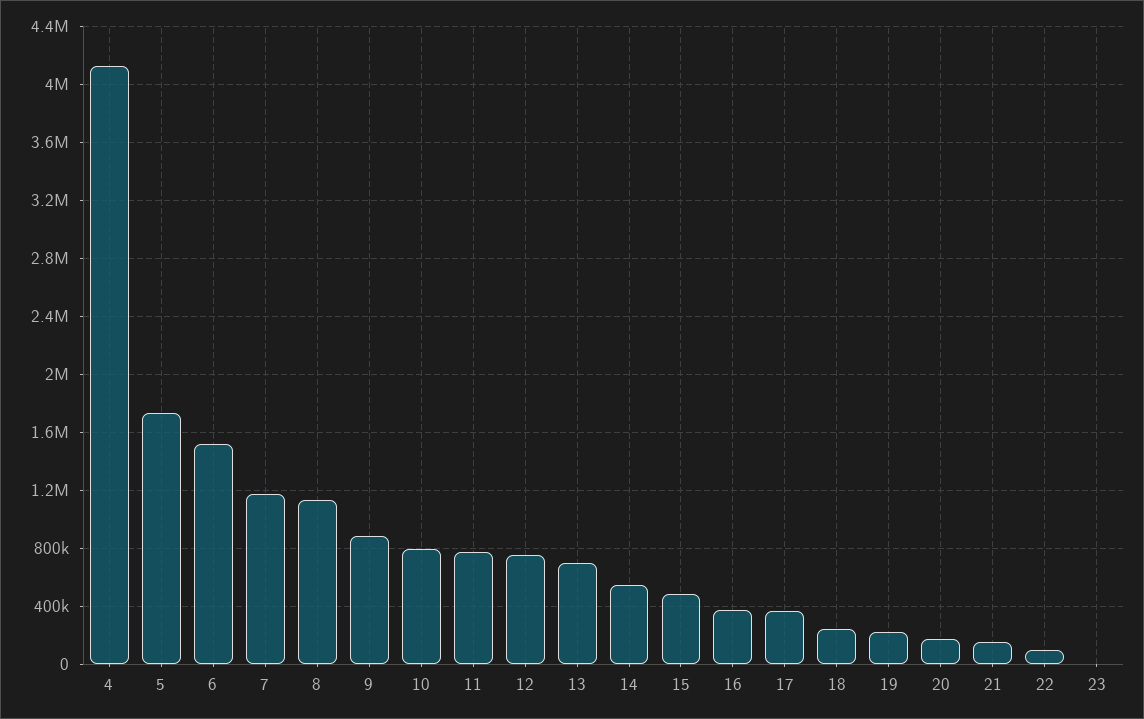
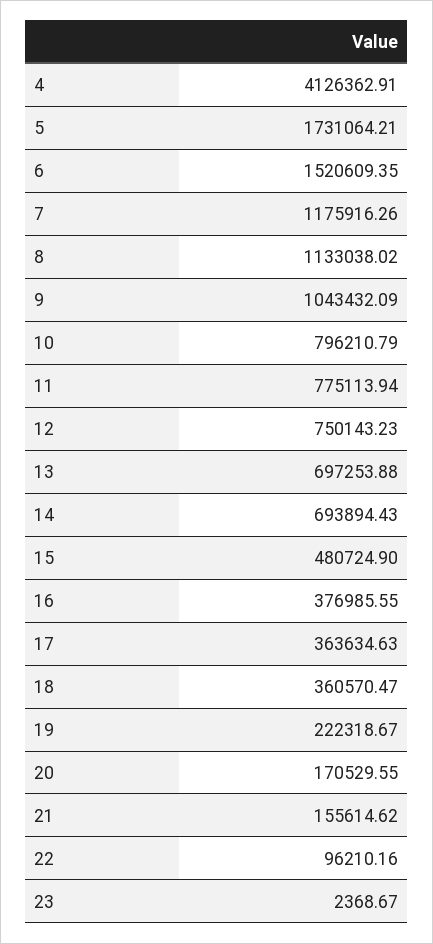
9: 900000 -> 1043432.09
14: 550000 -> 693894.43
18: 250000 -> 360570.47

